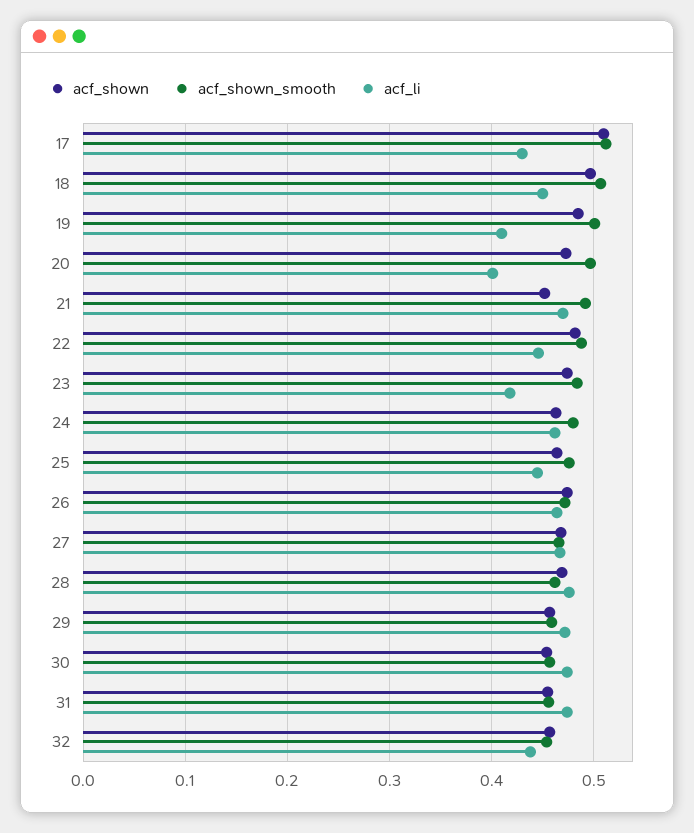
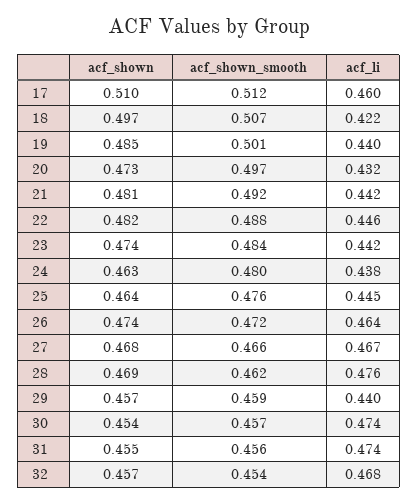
acf_li, 17: 0.43 -> 0.46
acf_li, 18: 0.45 -> 0.422
acf_li, 19: 0.41 -> 0.44
acf_li, 20: 0.4 -> 0.432
acf_shown, 21: 0.45 -> 0.481
acf_li, 21: 0.47 -> 0.442
acf_li, 23: 0.42 -> 0.442
acf_li, 24: 0.46 -> 0.438
acf_li, 29: 0.47 -> 0.44
acf_li, 32: 0.44 -> 0.468

